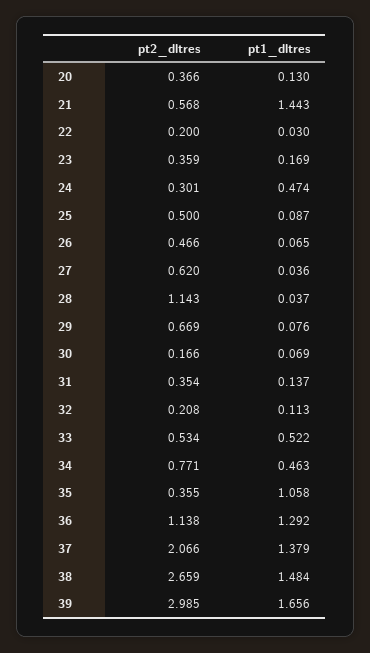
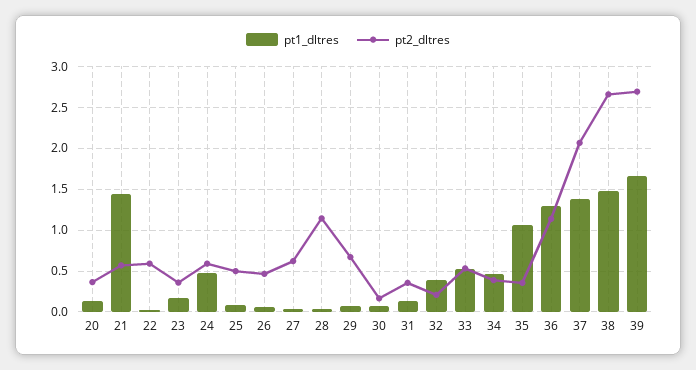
pt2_dltres, 22: 0.2 -> 0.6
pt2_dltres, 24: 0.301 -> 0.6
pt1_dltres, 32: 0.113 -> 0.4
pt2_dltres, 34: 0.771 -> 0.4
pt2_dltres, 39: 2.985 -> 2.7

